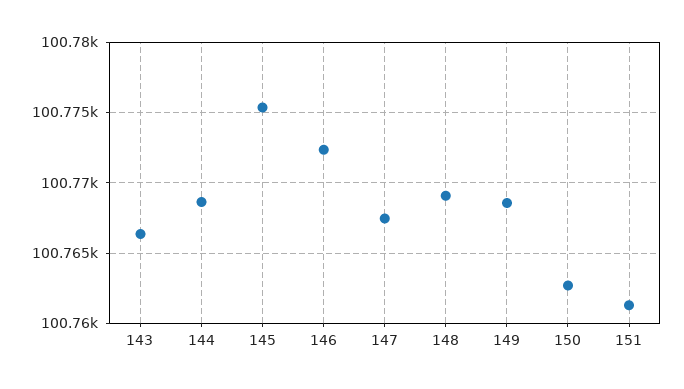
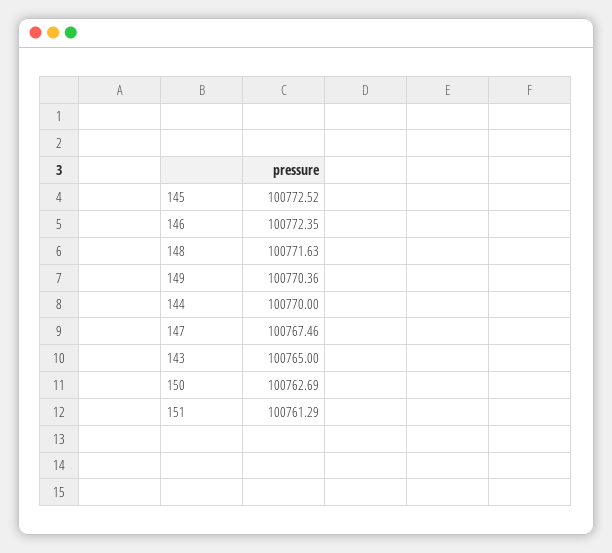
143: 100766.5 -> 100765
144: 100768.5 -> 100770
145: 100775.5 -> 100772.52
148: 100769 -> 100771.63
149: 100768.5 -> 100770.36

